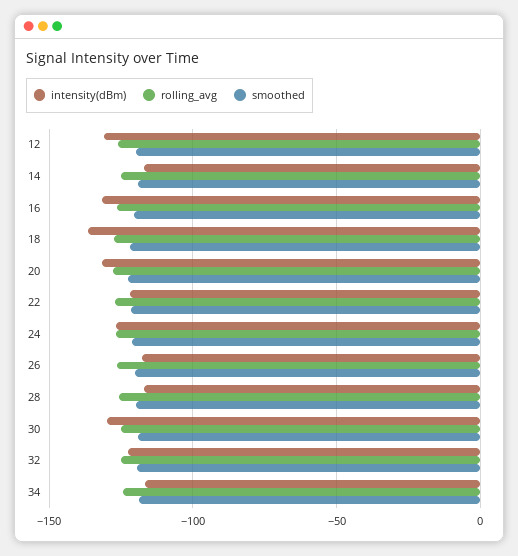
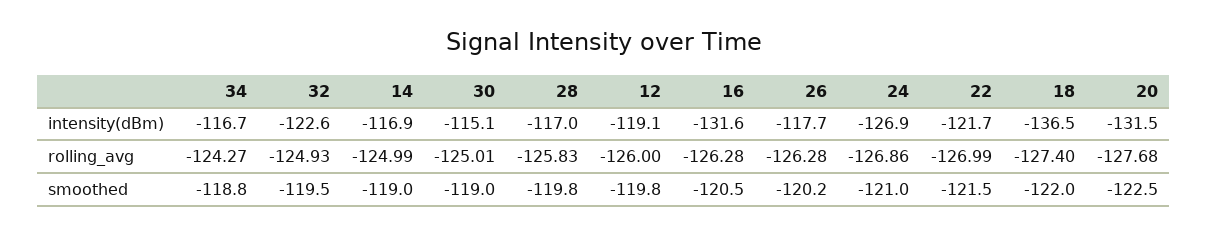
intensity(dBm), 12: -130 -> -119.1
intensity(dBm), 30: -130 -> -115.1

